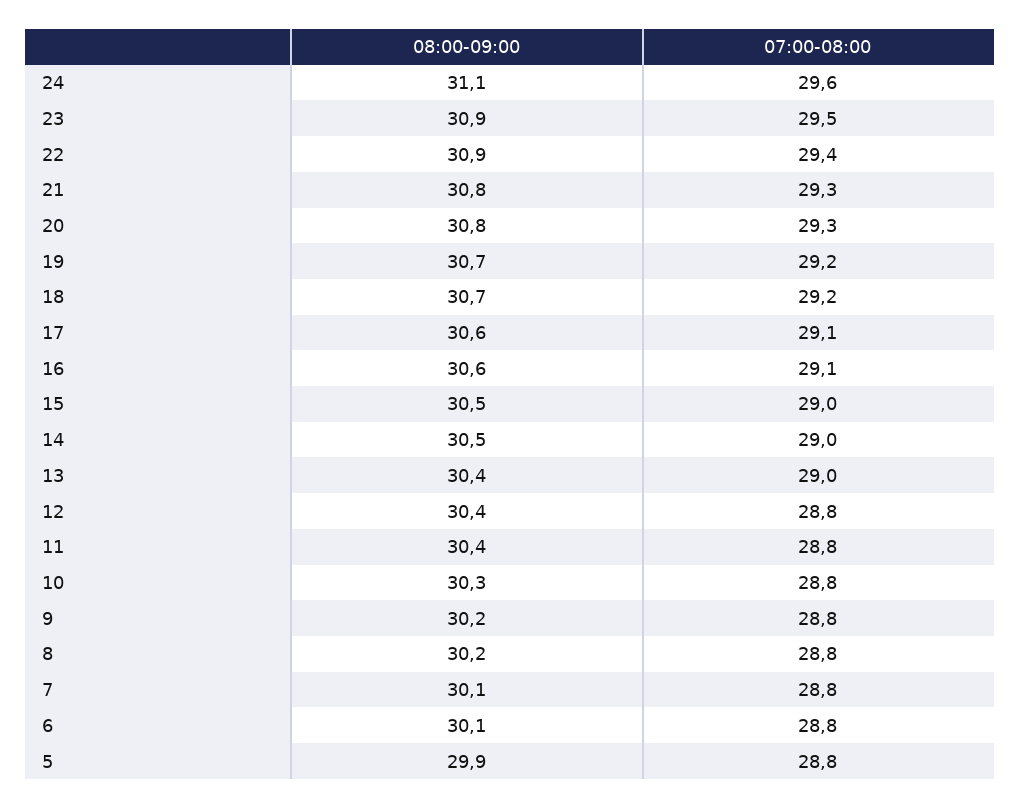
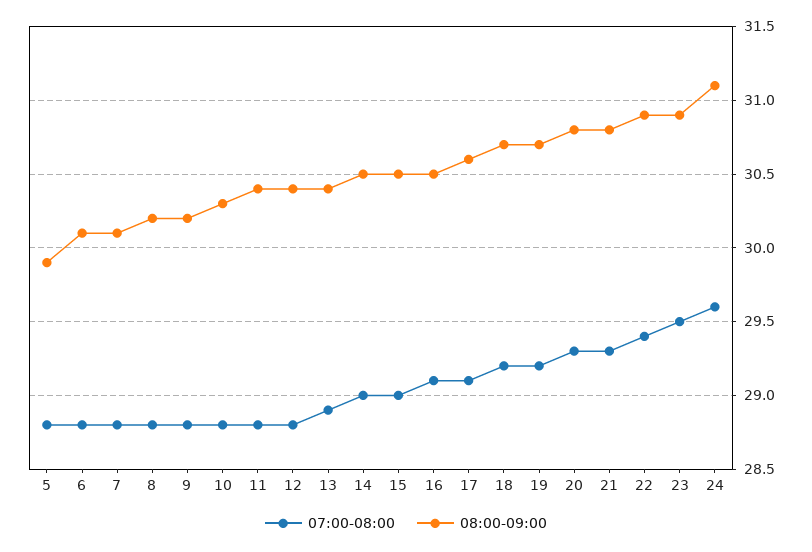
08:00-09:00, 16: 30.6 -> 30.5
07:00-08:00, 13: 29 -> 28.9

